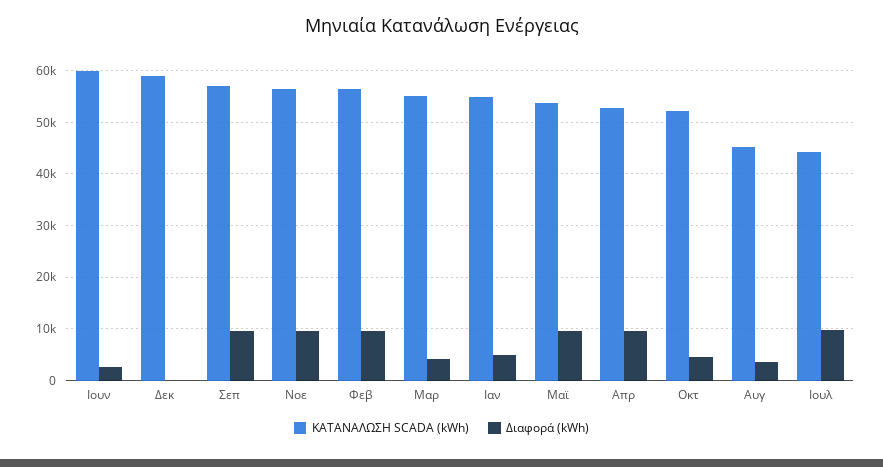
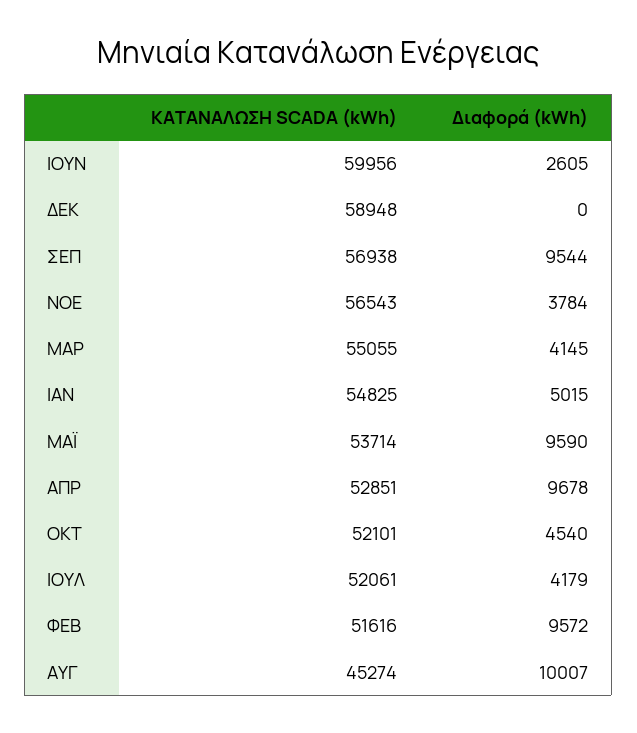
Διαφορά (kWh), Νοε: 10000 -> 3784
ΚΑΤΑΝΑΛΩΣΗ SCADA (kWh), Φεβ: 56000 -> 51616
Διαφορά (kWh), Αυγ: 4000 -> 10007
ΚΑΤΑΝΑΛΩΣΗ SCADA (kWh), Ιουλ: 44000 -> 52061
Διαφορά (kWh), Ιουλ: 10000 -> 4179

